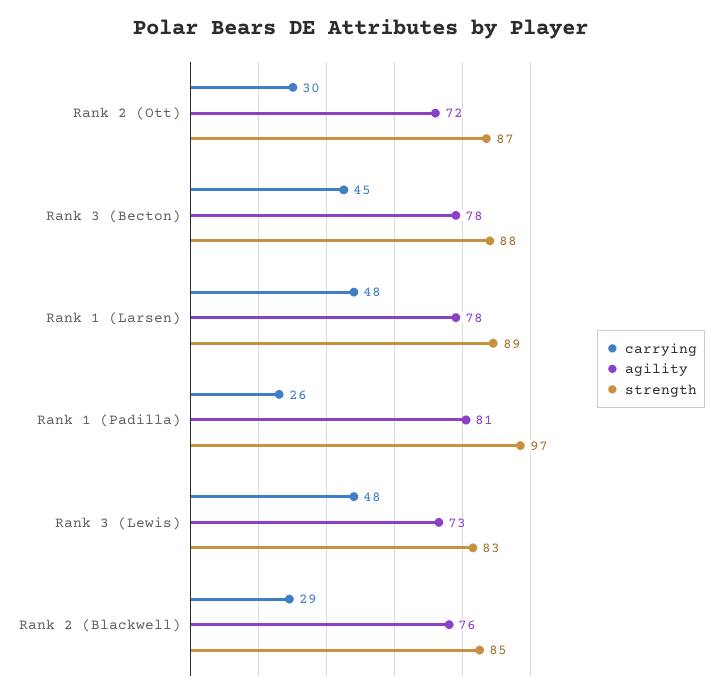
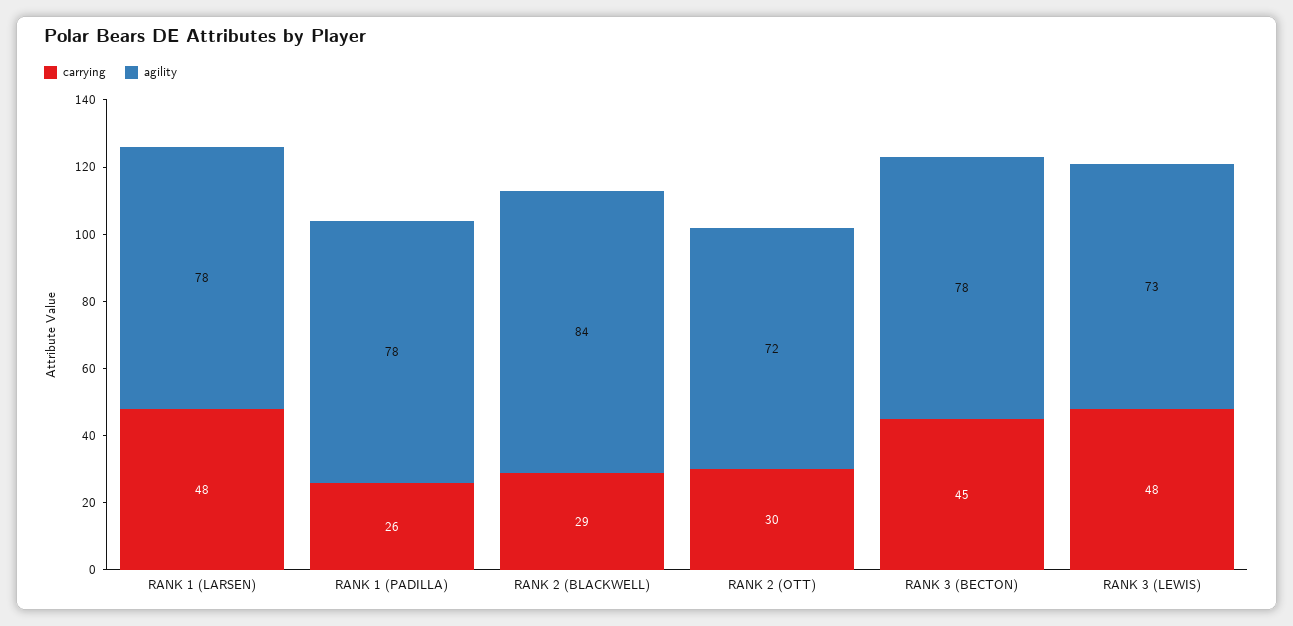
strength, Rank 2 (Ott): 87 -> none
strength, Rank 3 (Becton): 88 -> none
strength, Rank 1 (Larsen): 89 -> none
agility, Rank 1 (Padilla): 81 -> 78
strength, Rank 1 (Padilla): 97 -> none
strength, Rank 3 (Lewis): 83 -> none
agility, Rank 2 (Blackwell): 76 -> 84
strength, Rank 2 (Blackwell): 85 -> none

